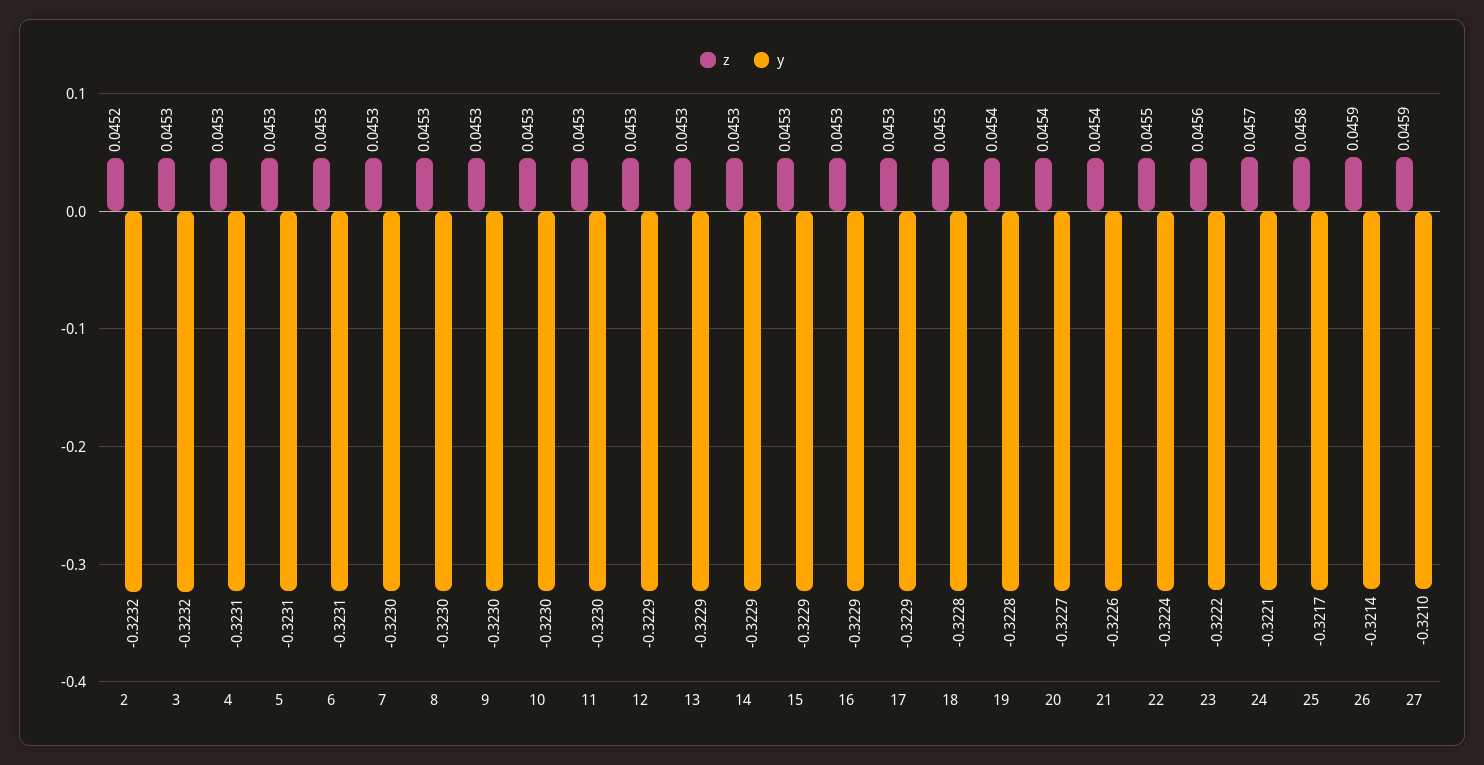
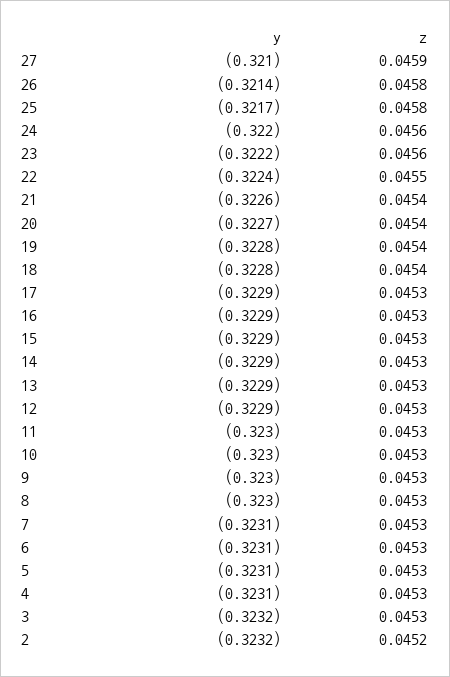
y, 7: -0.323 -> -0.3231
z, 18: 0.0453 -> 0.0454
z, 24: 0.0457 -> 0.0456
y, 24: -0.3221 -> -0.322
z, 26: 0.0459 -> 0.0458

